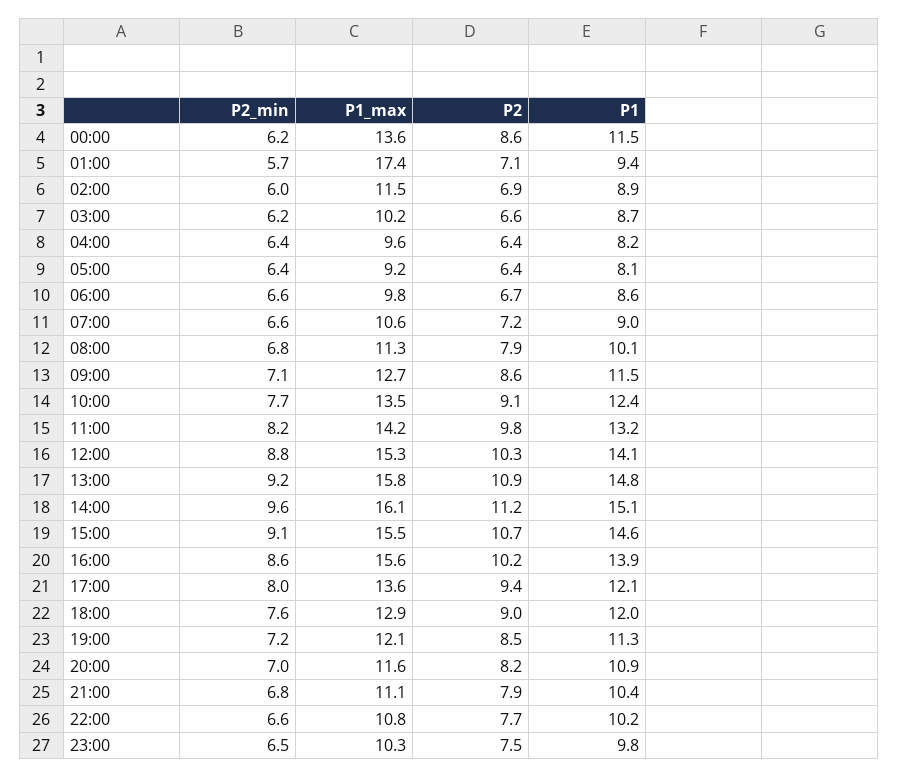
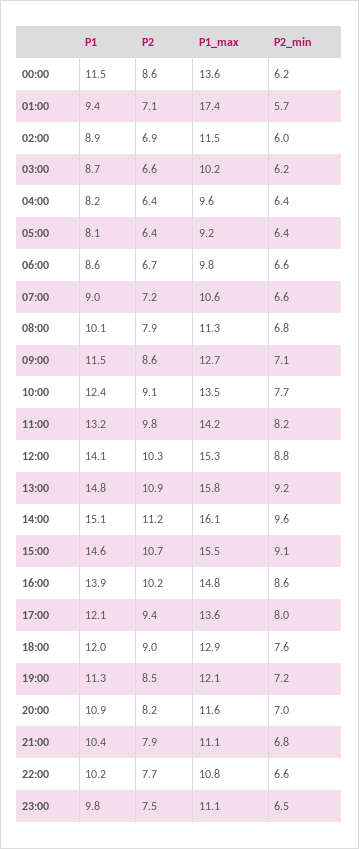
P1_max, 16:00: 15.6 -> 14.8
P1_max, 23:00: 10.3 -> 11.1

